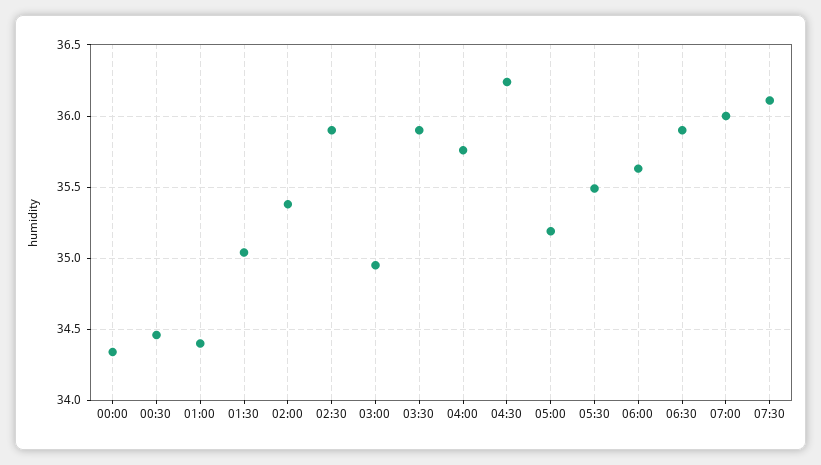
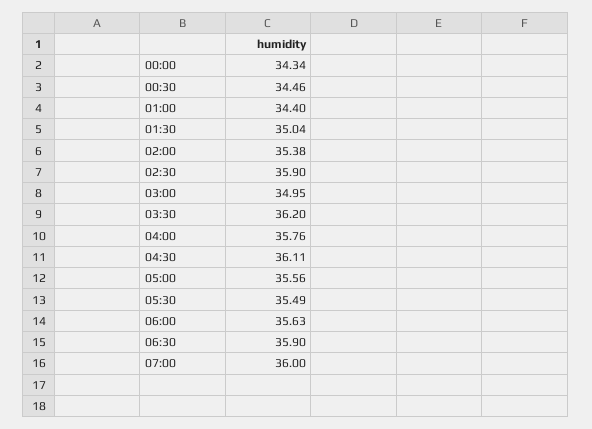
03:30: 35.9 -> 36.2
04:30: 36.25 -> 36.11
05:00: 35.2 -> 35.56
07:30: 36.1 -> none

